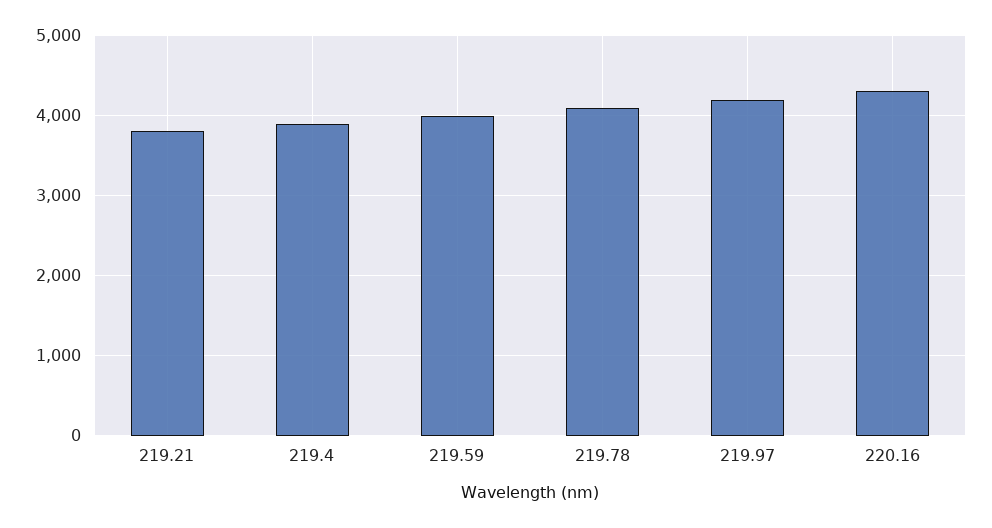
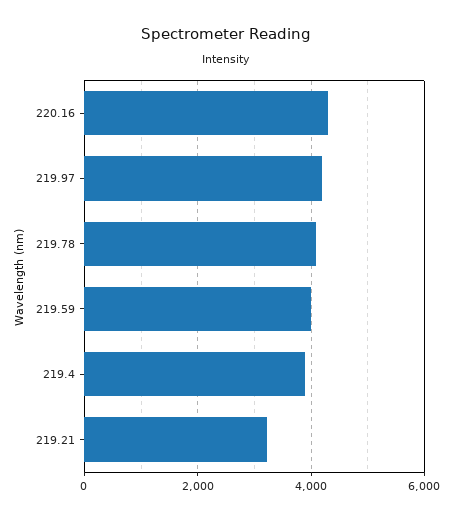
219.21: 3800 -> 3200

